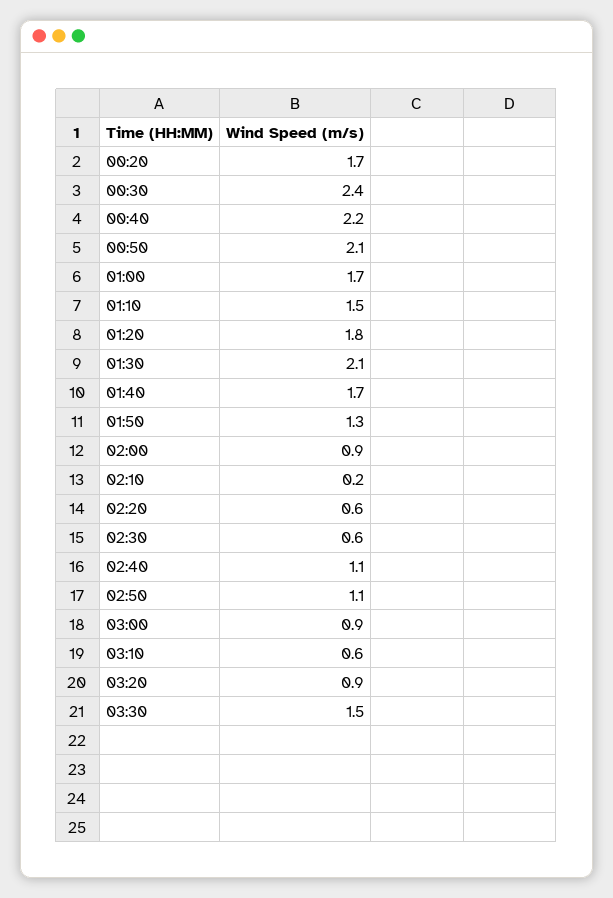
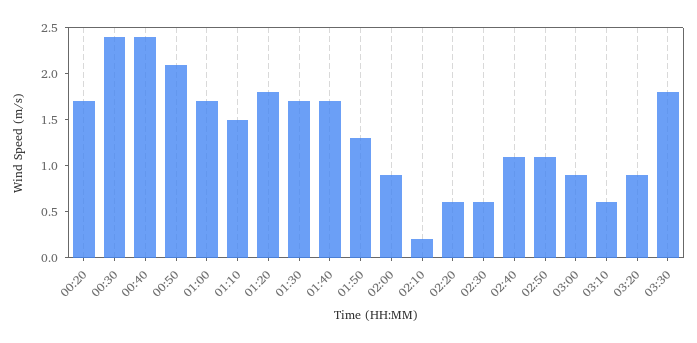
00:40: 2.2 -> 2.4
01:30: 2.1 -> 1.7
03:30: 1.5 -> 1.8

